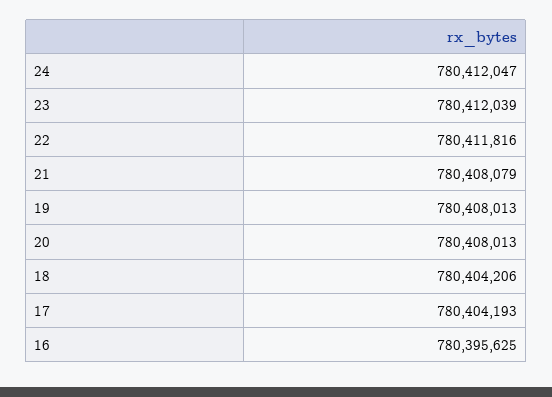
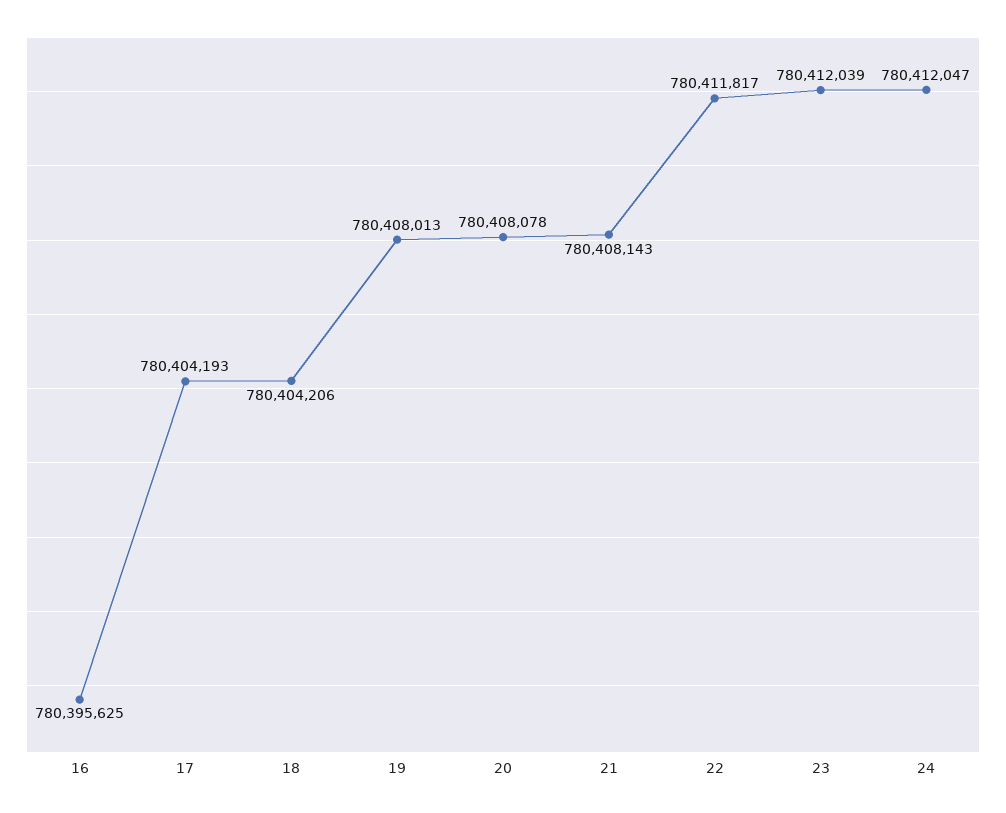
22: 780411816 -> 780411817
21: 780408079 -> 780408143
20: 780408013 -> 780408078

